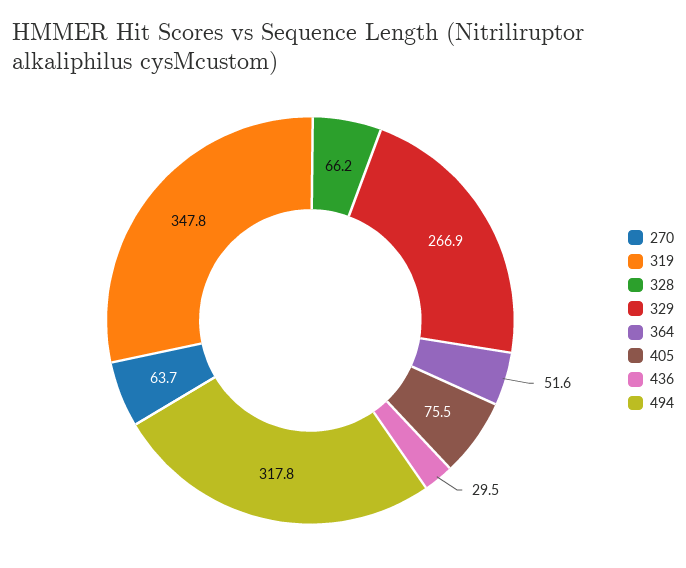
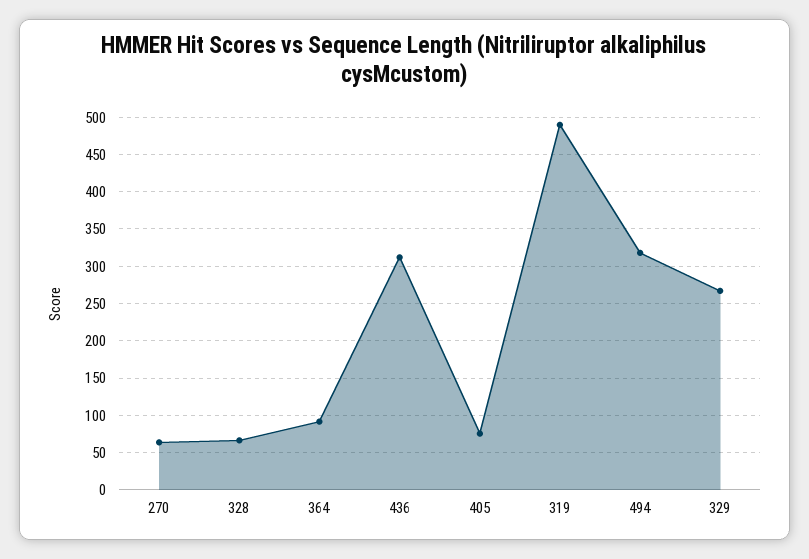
319: 347.8 -> 490
364: 51.6 -> 90
436: 29.5 -> 310

